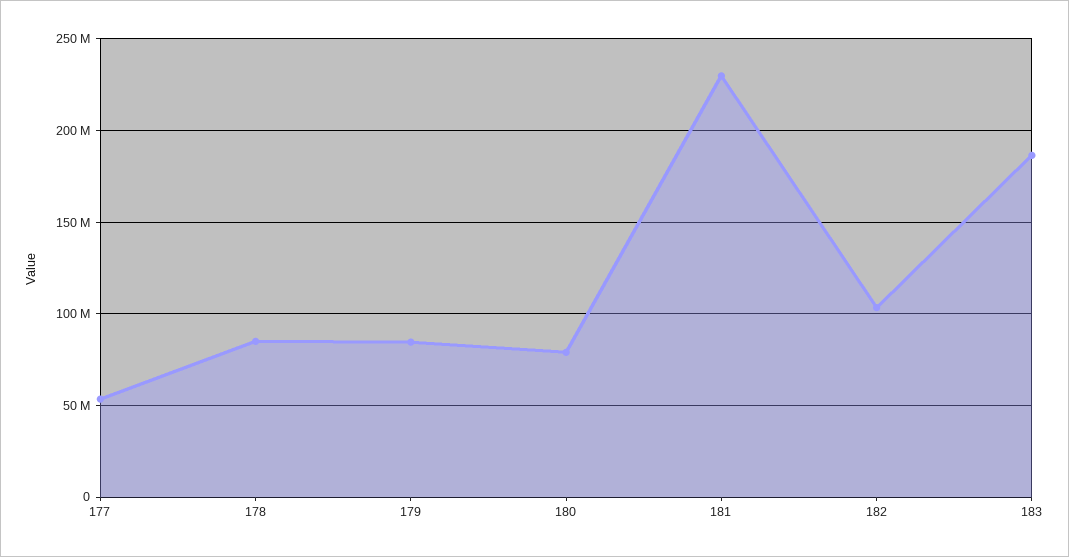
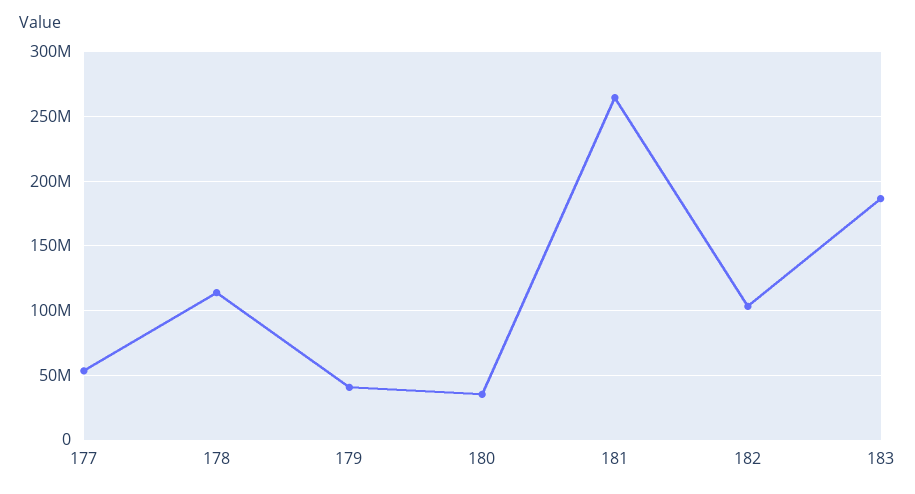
178: 85000000 -> 115000000
179: 85000000 -> 40000000
180: 80000000 -> 35000000
181: 230000000 -> 265000000

